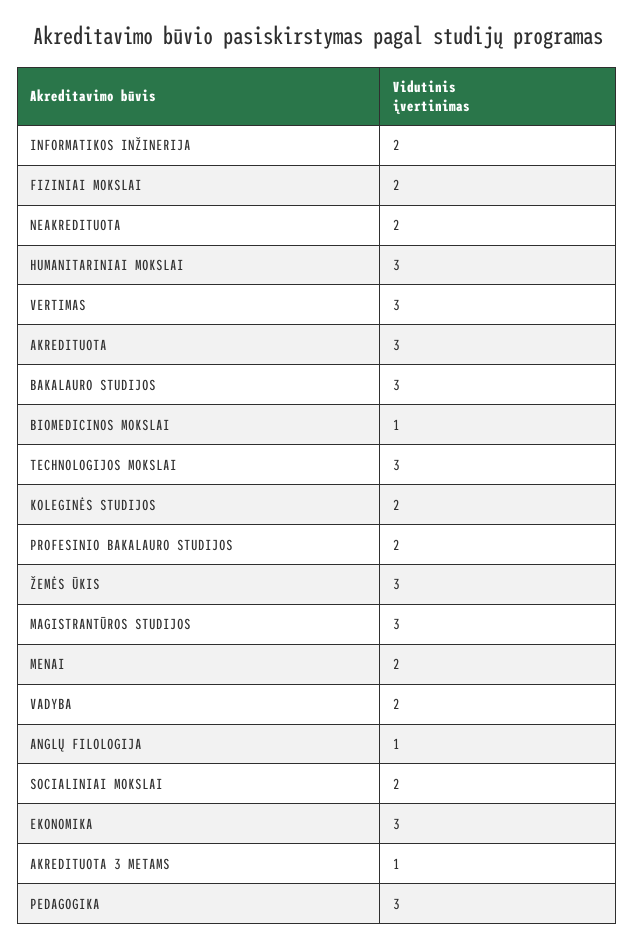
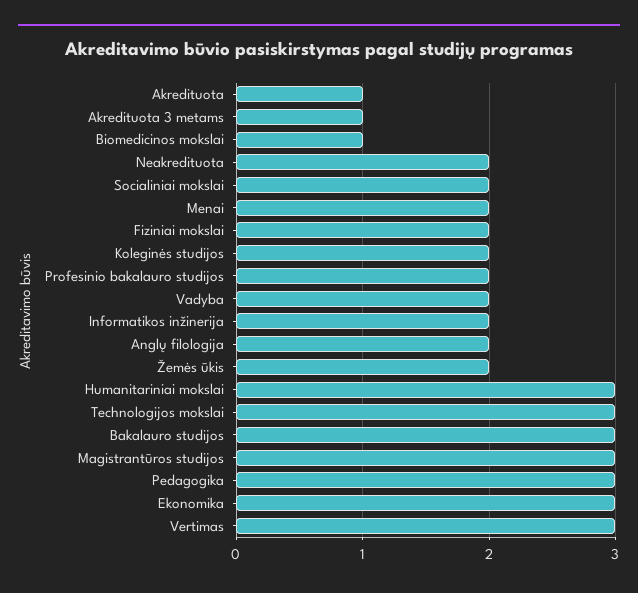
AKREDITUOTA: 3 -> 1
ŽEMĖS ŪKIS: 3 -> 2
ANGLŲ FILOLOGIJA: 1 -> 2

